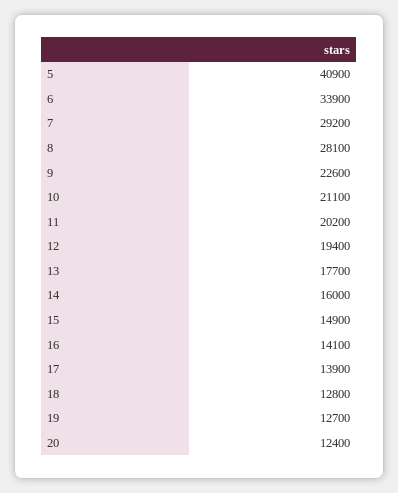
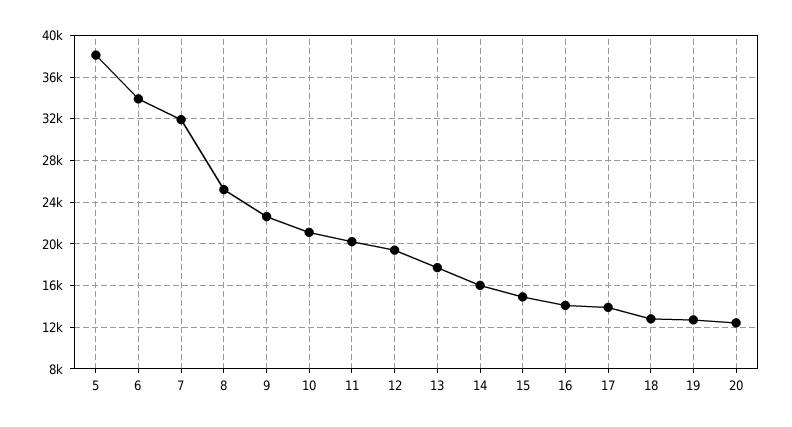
5: 40900 -> 38000
7: 29200 -> 32000
8: 28100 -> 25000

